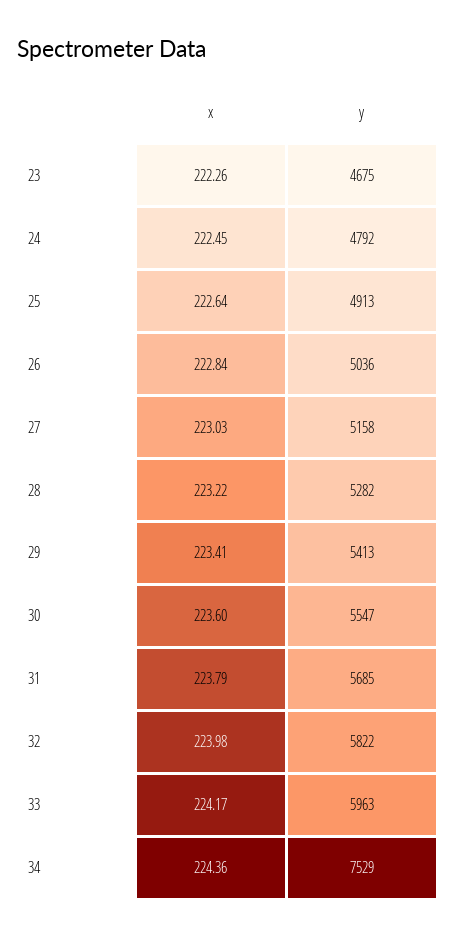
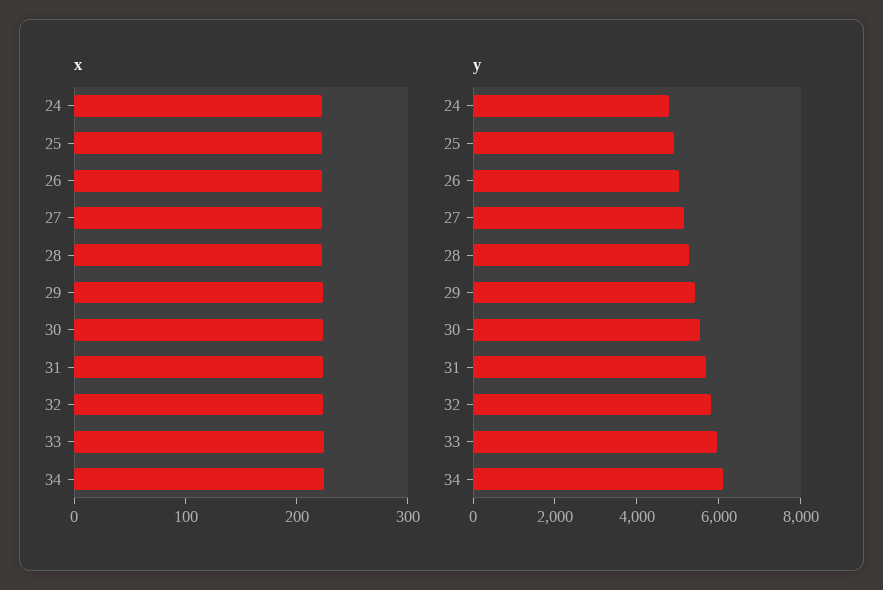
x, 23: 222.26 -> none
y, 23: 4675 -> none
y, 34: 7529 -> 6000

